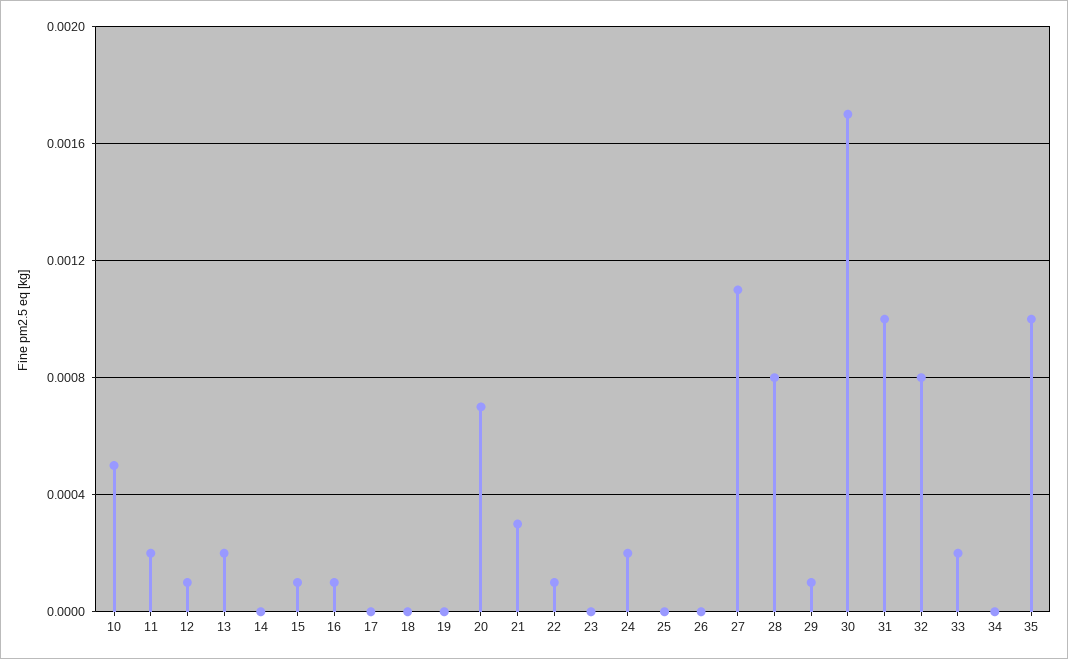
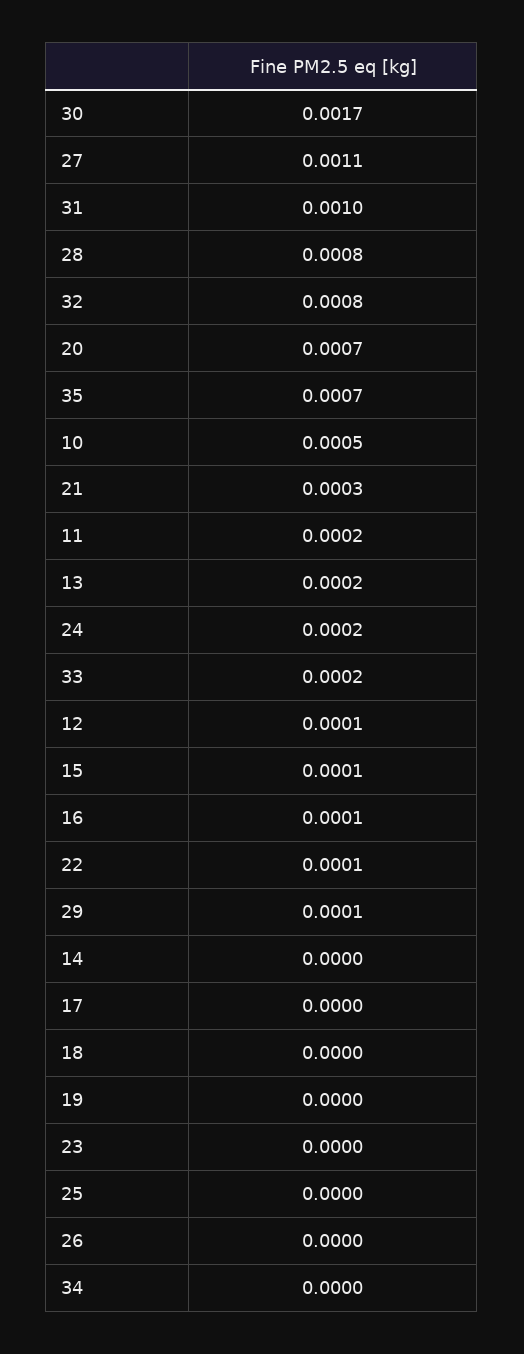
35: 0.001 -> 0.0007

